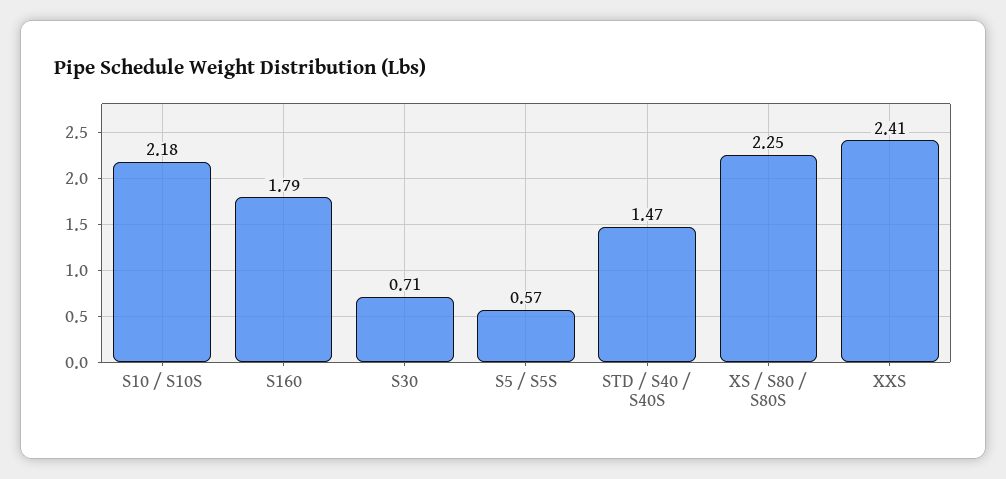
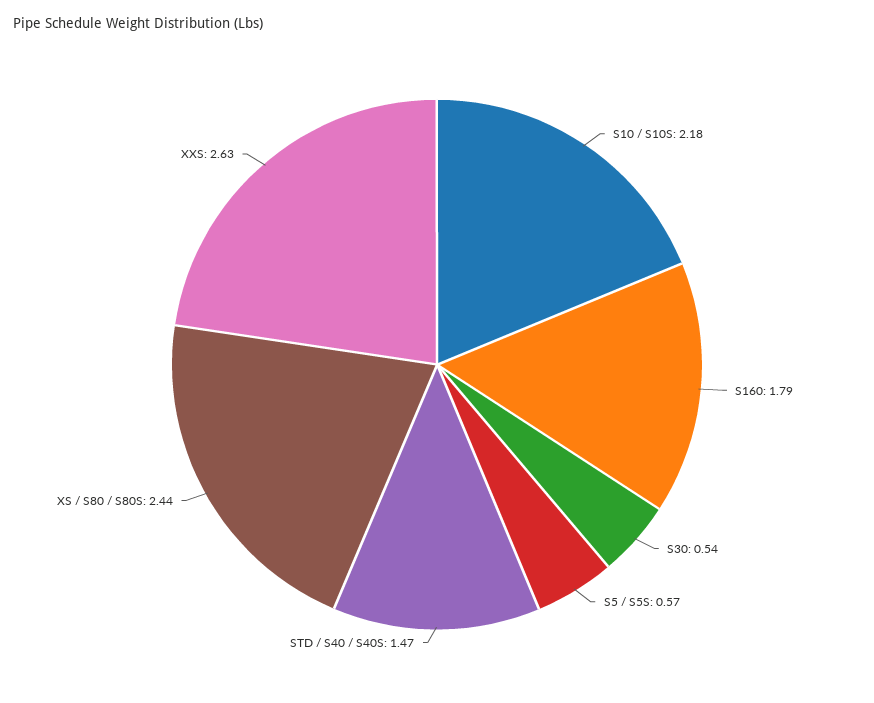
S30: 0.71 -> 0.54
XS / S80 / S80S: 2.25 -> 2.44
XXS: 2.41 -> 2.63

